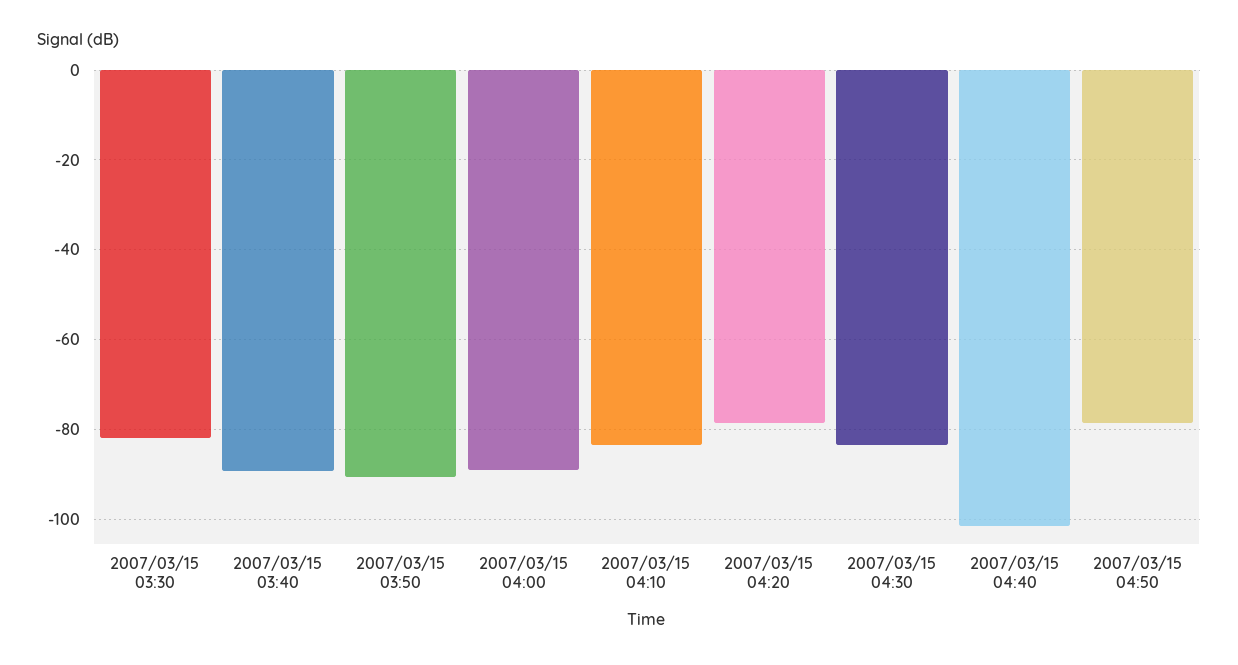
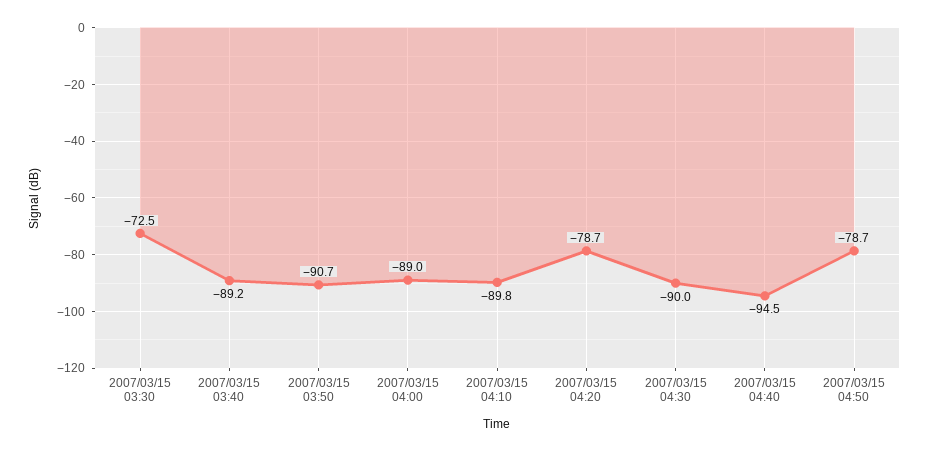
2007/03/15 03:30: -82 -> -72.5
2007/03/15 04:10: -84 -> -89.8
2007/03/15 04:30: -84 -> -90
2007/03/15 04:40: -102 -> -94.5

